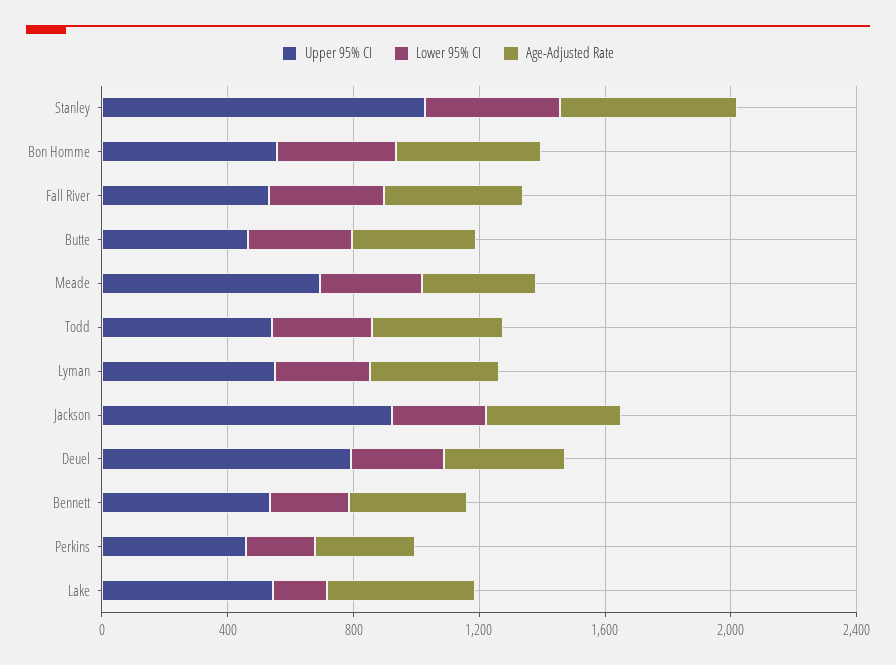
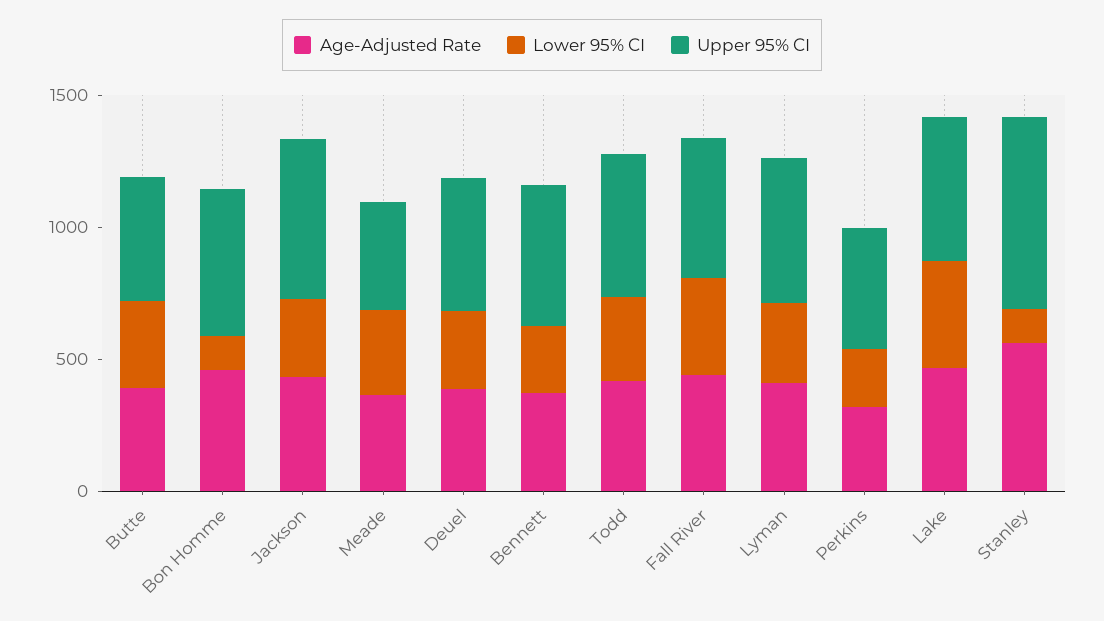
Upper 95% CI, Stanley: 1000 -> 700
Lower 95% CI, Stanley: 400 -> 100
Lower 95% CI, Bon Homme: 400 -> 100
Upper 95% CI, Meade: 700 -> 400
Upper 95% CI, Jackson: 900 -> 600
Upper 95% CI, Deuel: 800 -> 500
Lower 95% CI, Lake: 200 -> 400

